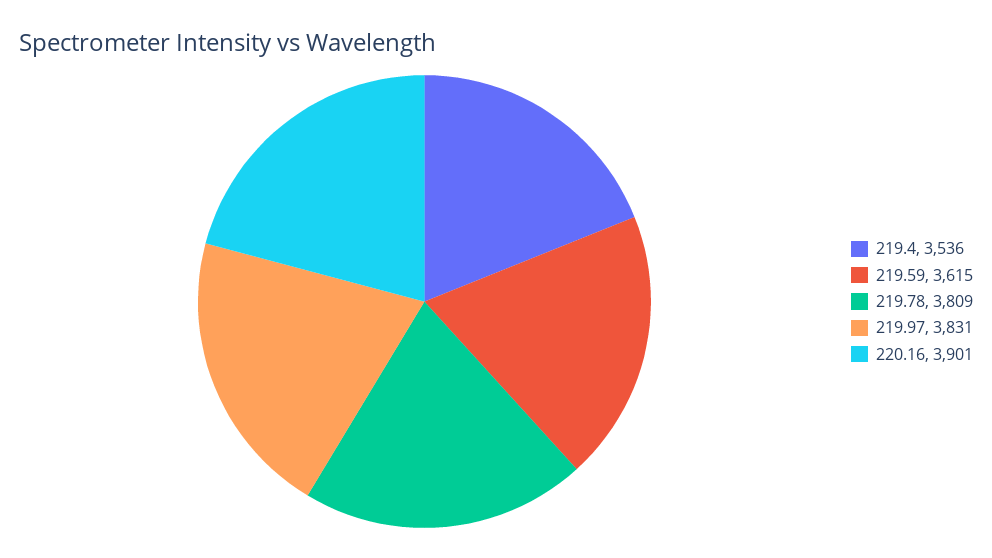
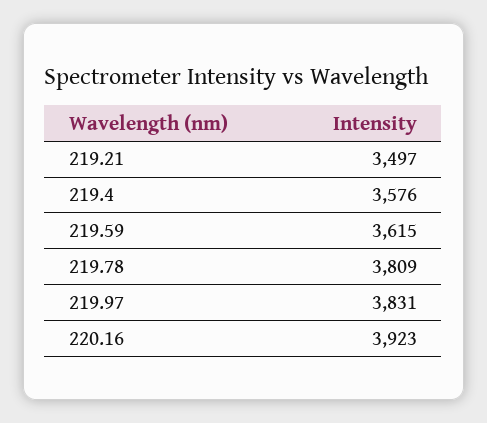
219.4: 3536 -> 3576
220.16: 3901 -> 3923
219.21: none -> 3497

